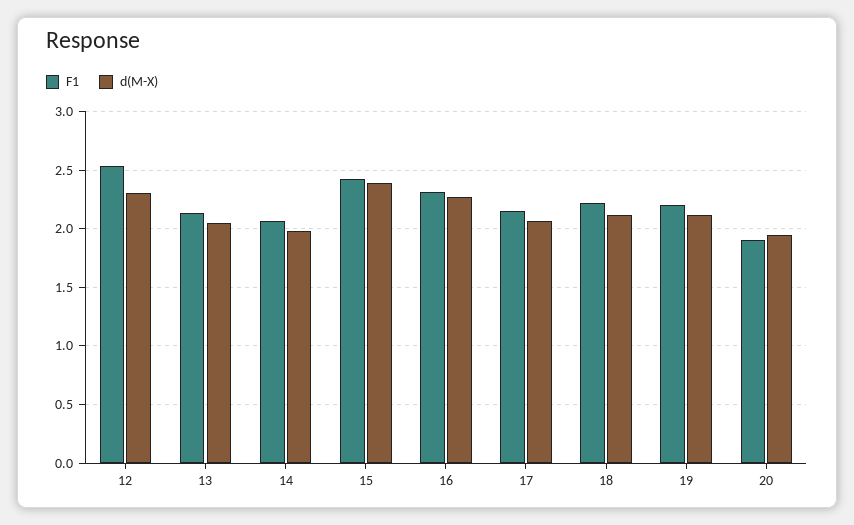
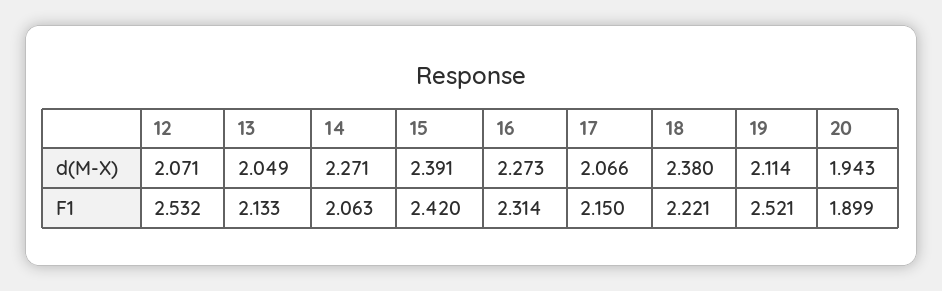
d(M-X), 12: 2.3 -> 2.071
d(M-X), 14: 2 -> 2.271
d(M-X), 18: 2.1 -> 2.38
F1, 19: 2.2 -> 2.521

